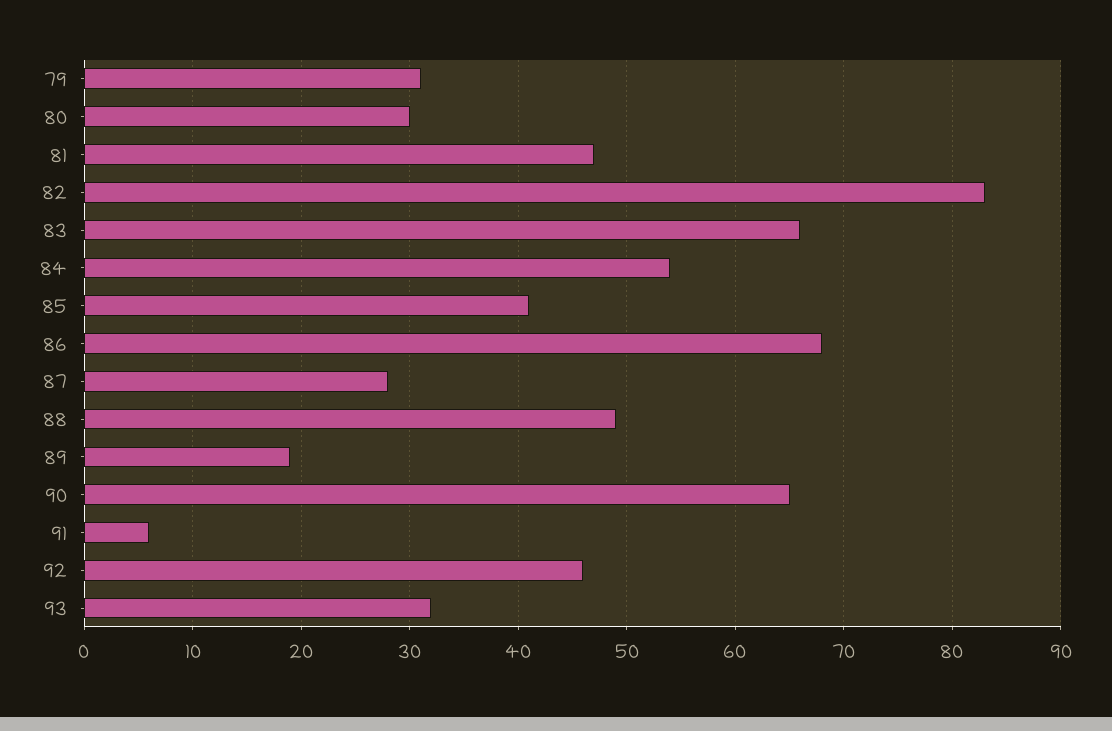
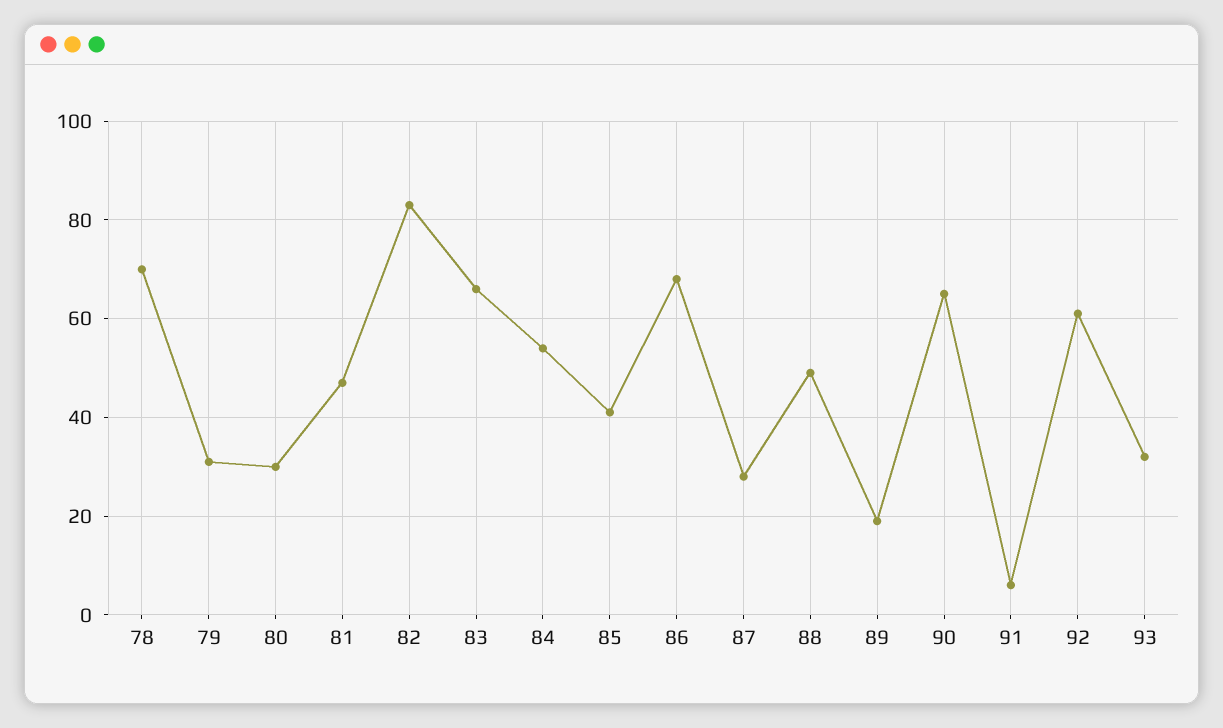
92: 46 -> 60
78: none -> 70

